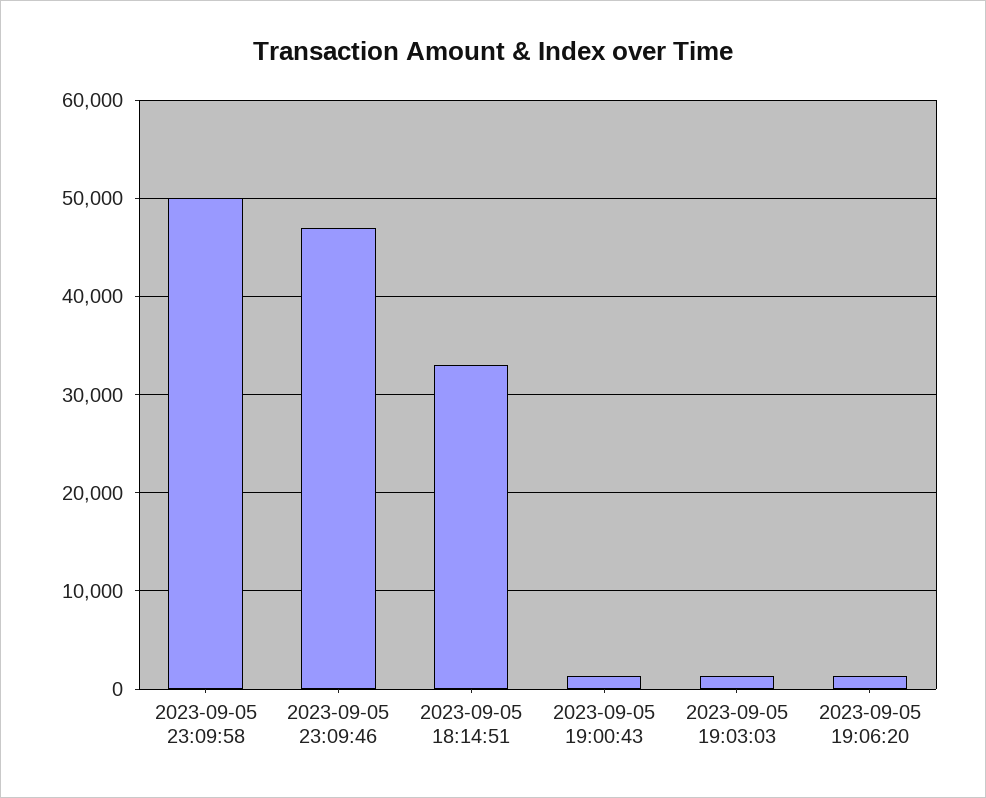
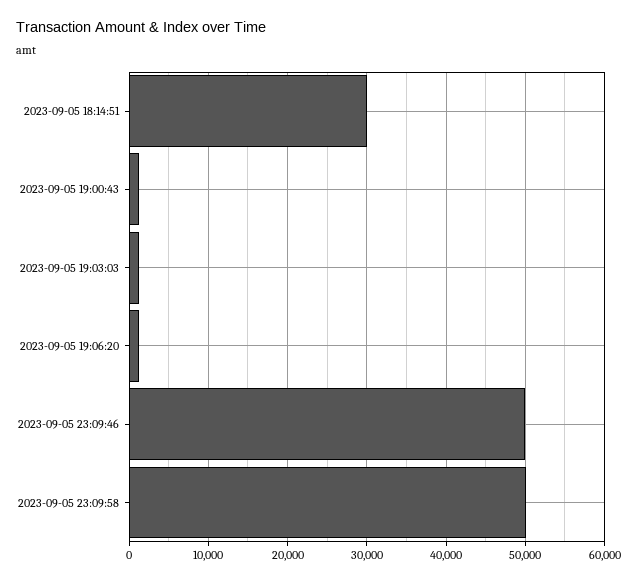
2023-09-05 23:09:46: 47000 -> 50000
2023-09-05 18:14:51: 33000 -> 30000

